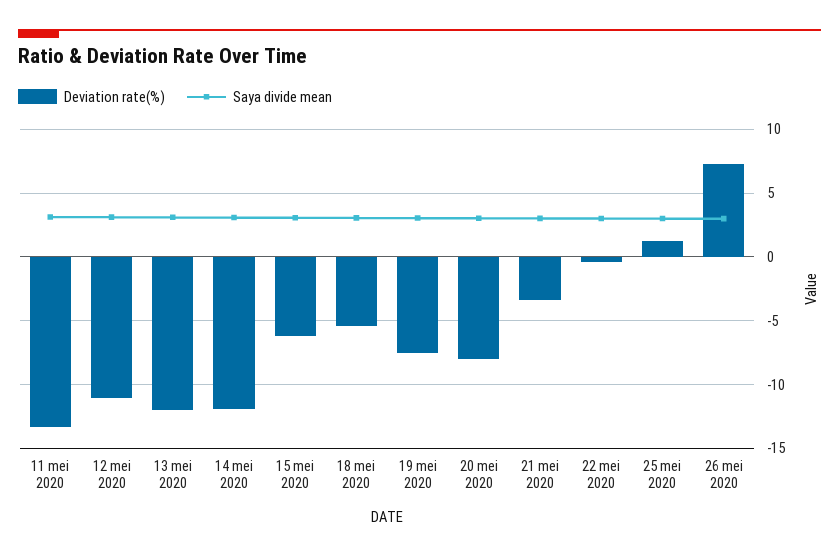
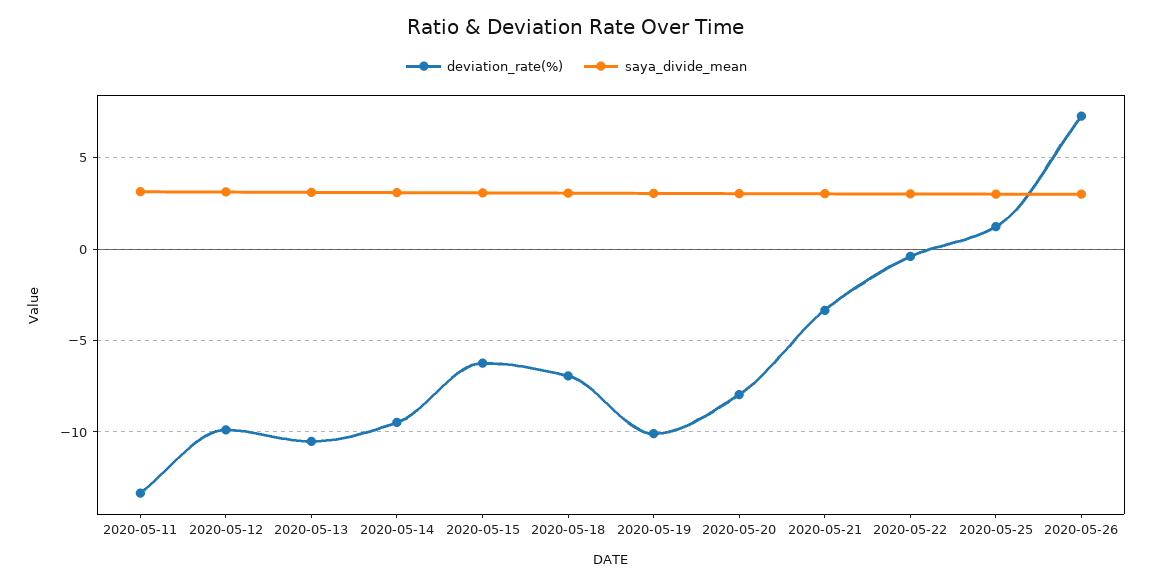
Deviation rate(%), 12 mei 2020: -11 -> -10
Deviation rate(%), 13 mei 2020: -12 -> -10.5
Deviation rate(%), 14 mei 2020: -12 -> -9.5
Deviation rate(%), 18 mei 2020: -5.5 -> -7
Deviation rate(%), 19 mei 2020: -7.5 -> -10

